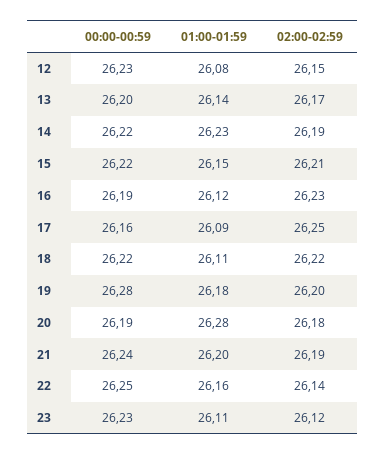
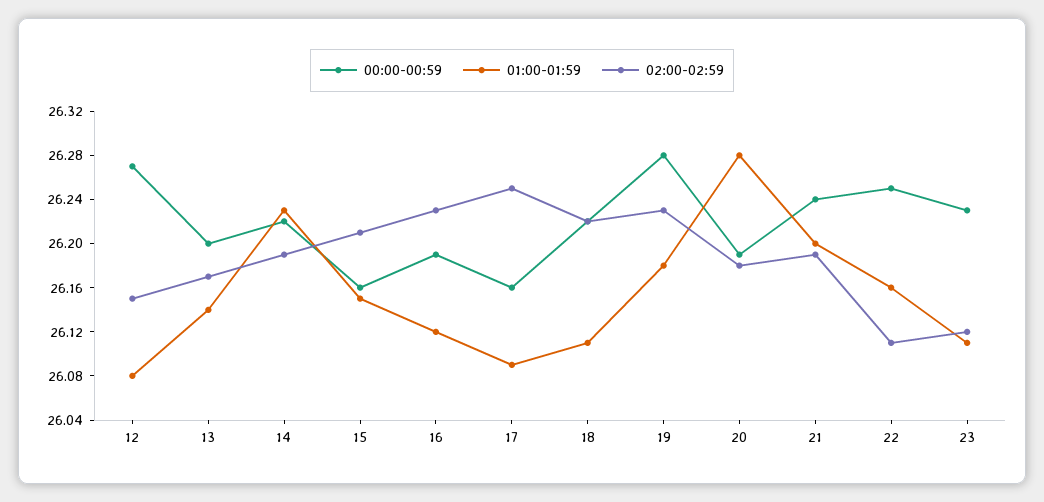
00:00-00:59, 12: 26.23 -> 26.27
00:00-00:59, 15: 26.22 -> 26.16
02:00-02:59, 19: 26.2 -> 26.23
02:00-02:59, 22: 26.14 -> 26.11

